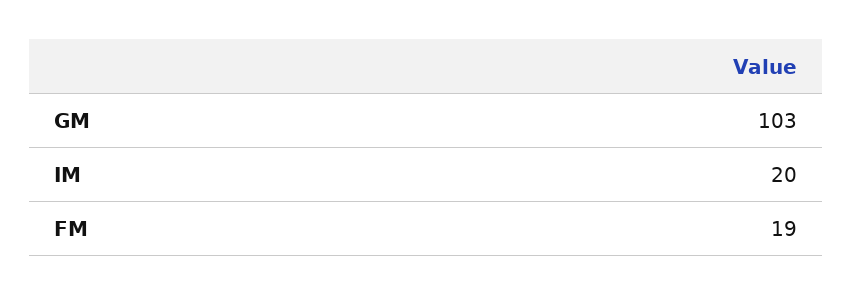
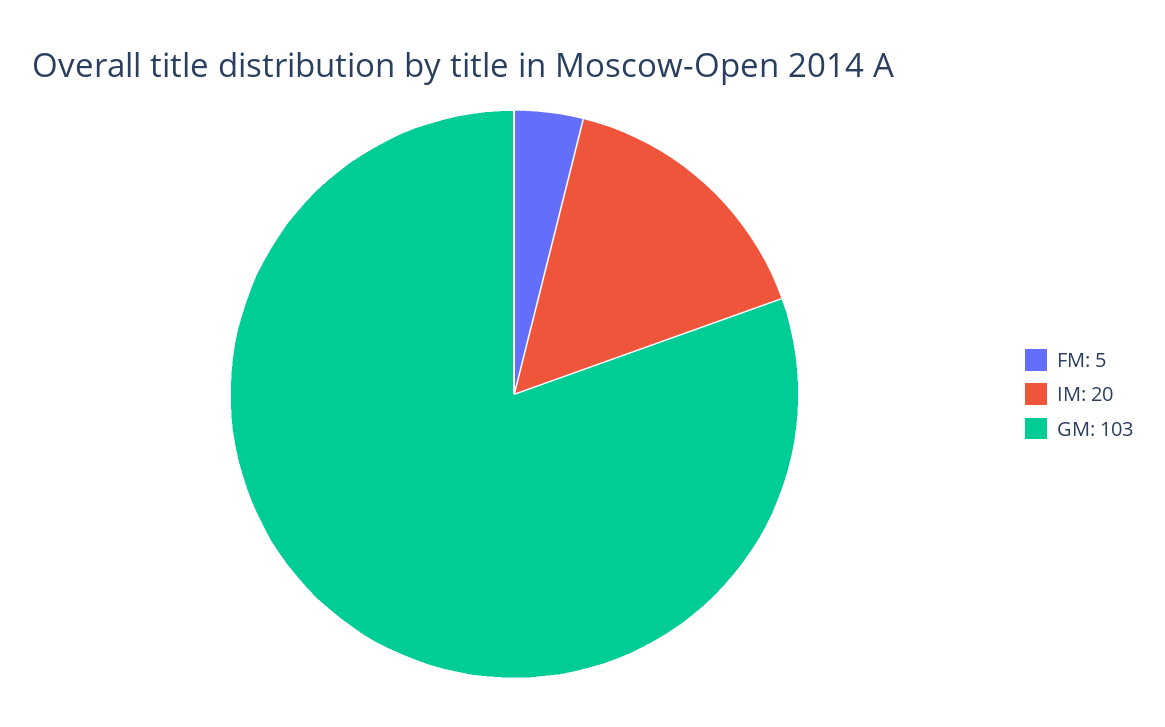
FM: 19 -> 5

